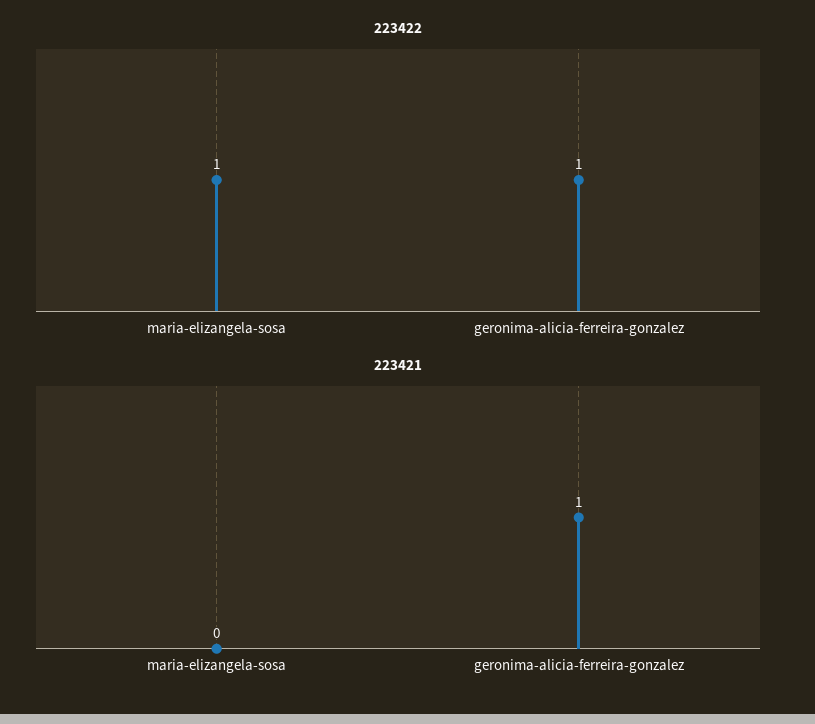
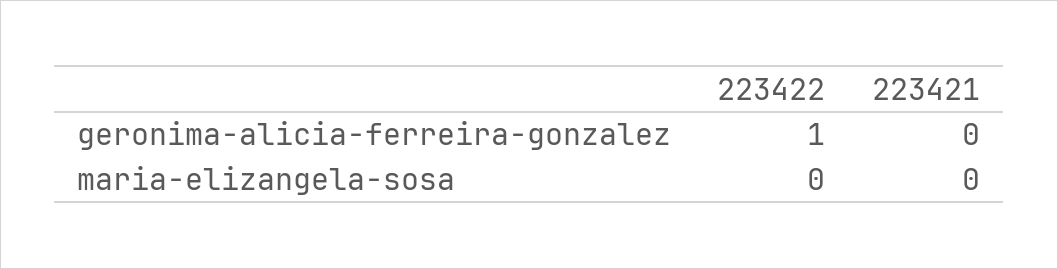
223422, maria-elizangela-sosa: 1 -> 0
223421, geronima-alicia-ferreira-gonzalez: 1 -> 0

